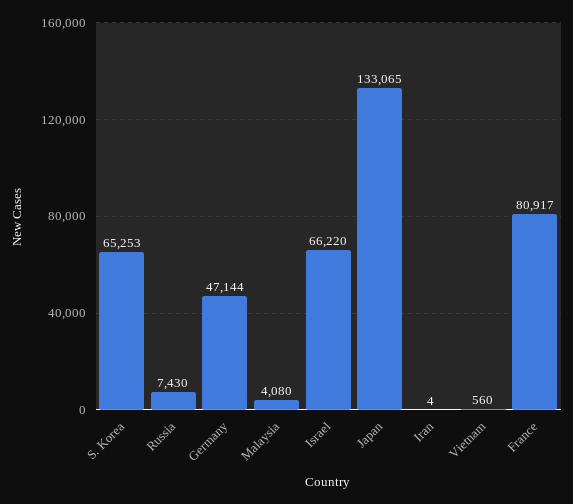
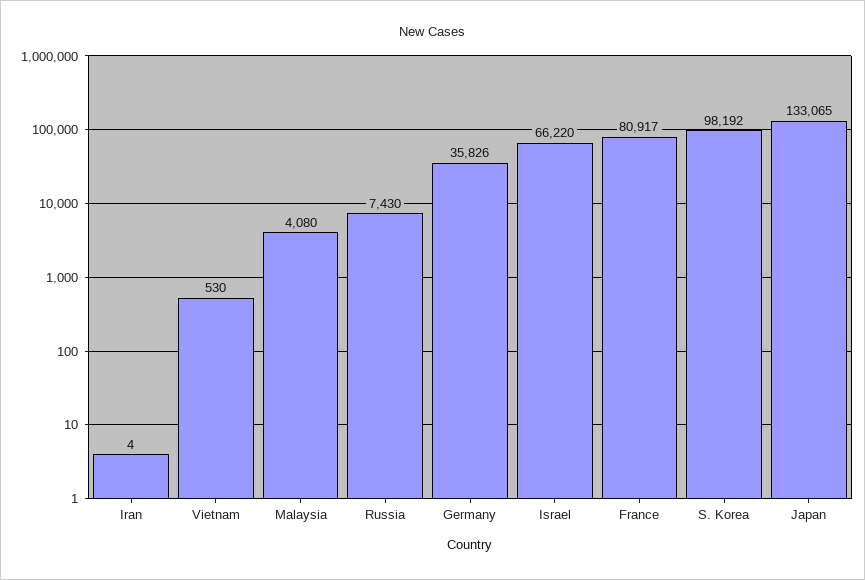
S. Korea: 65253 -> 98192
Germany: 47144 -> 35826
Vietnam: 560 -> 530

